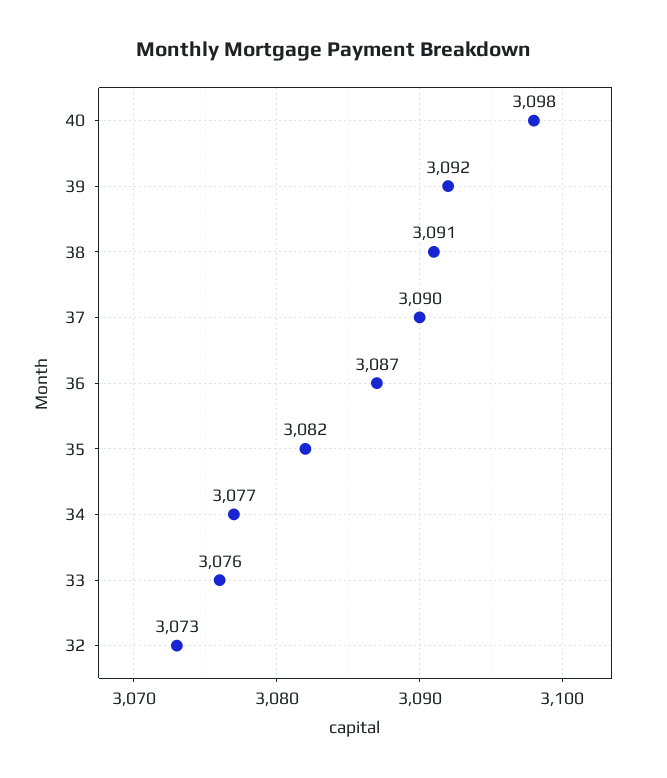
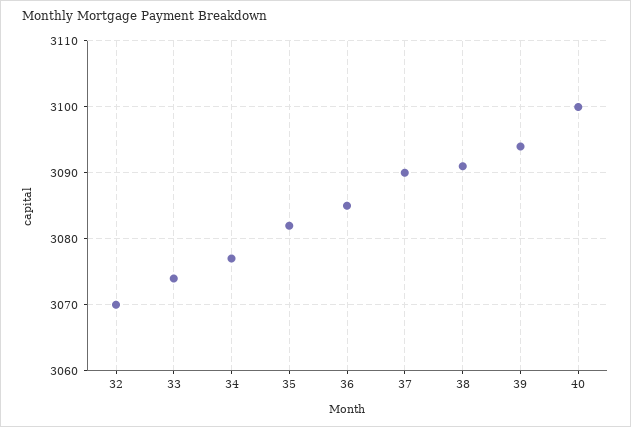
40: 3098 -> 3100
39: 3092 -> 3094
36: 3087 -> 3085
33: 3076 -> 3074
32: 3073 -> 3070

